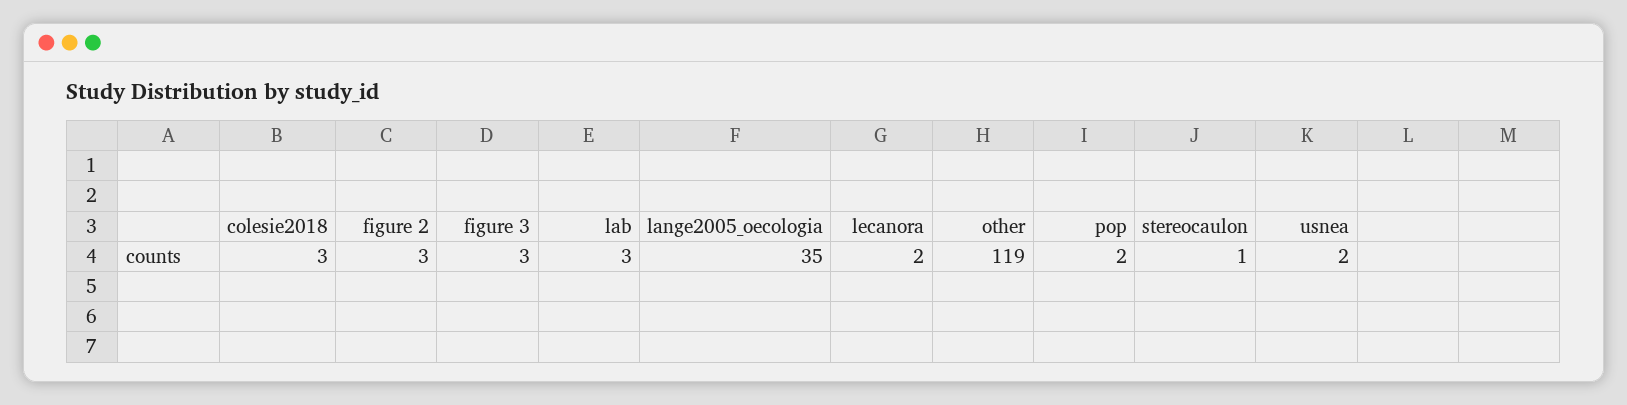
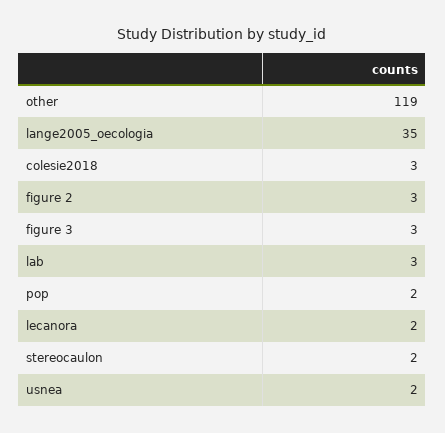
stereocaulon: 1 -> 2

